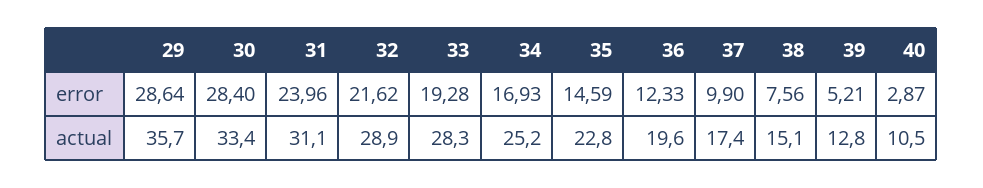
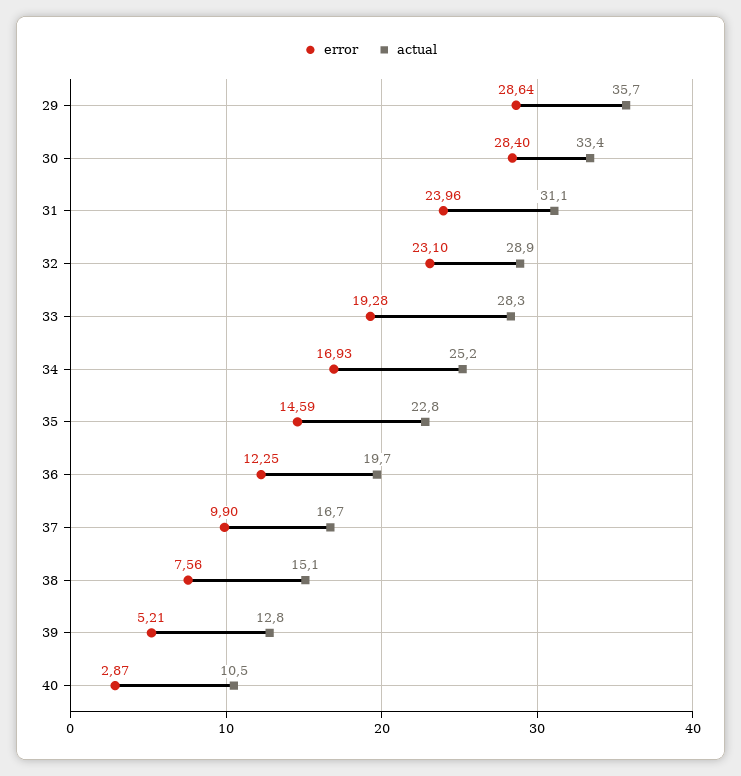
error, 32: 21.62 -> 23.1
error, 36: 12.33 -> 12.25
actual, 36: 19.6 -> 19.7
actual, 37: 17.4 -> 16.7

